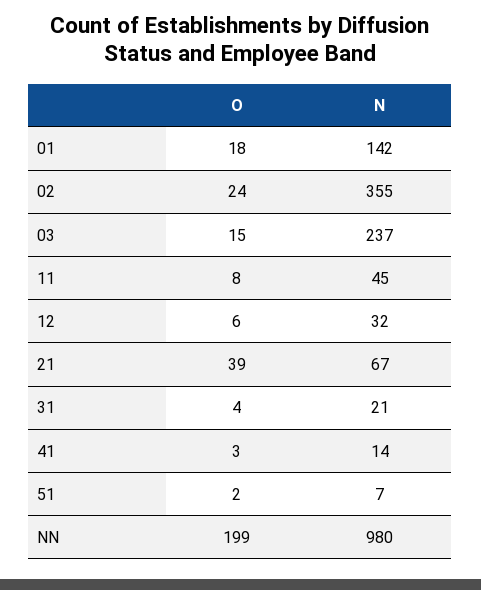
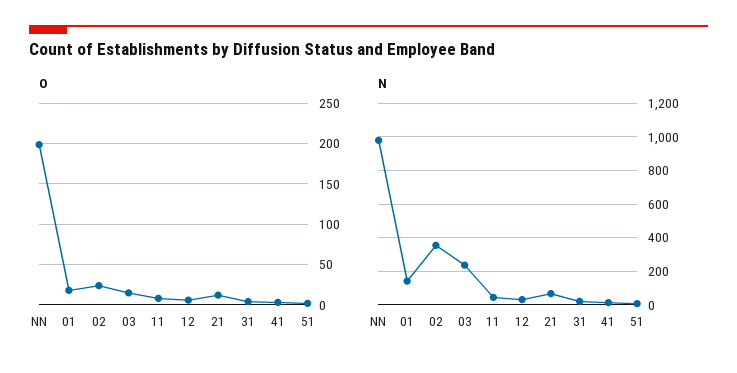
O, 21: 39 -> 10

